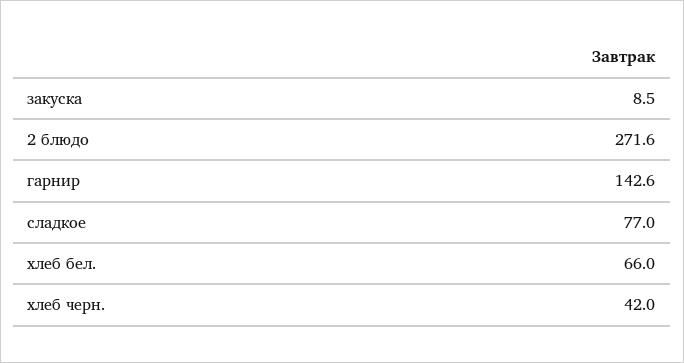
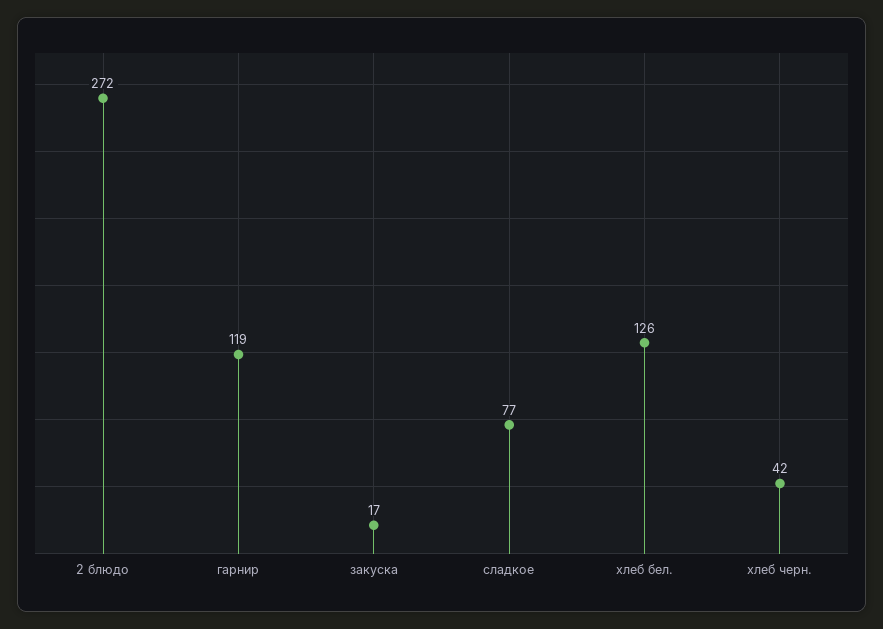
закуска: 8.5 -> 17
гарнир: 142.6 -> 119
хлеб бел.: 66 -> 126

